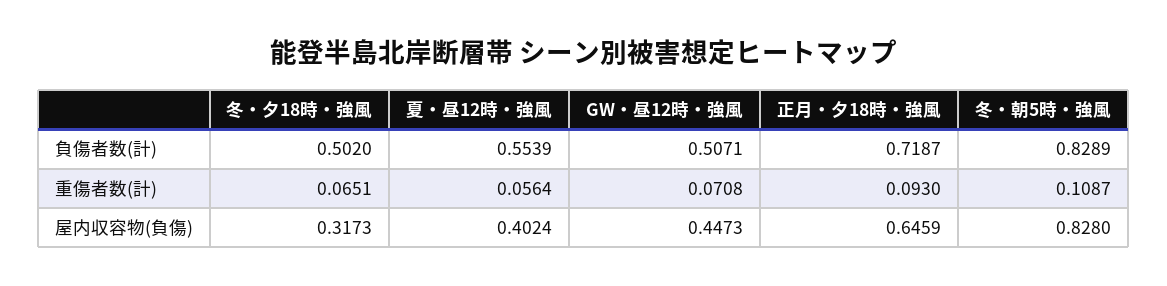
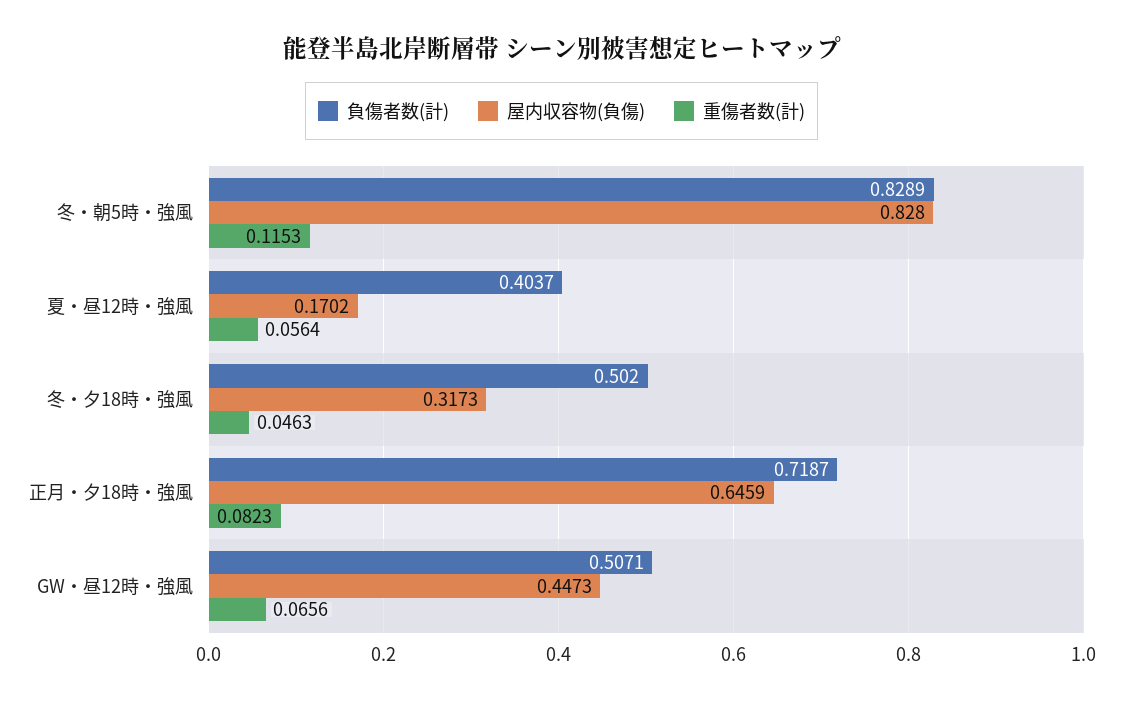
負傷者数(計), 夏・昼12時・強風: 0.5539 -> 0.4037
重傷者数(計), 冬・夕18時・強風: 0.0651 -> 0.0463
重傷者数(計), GW・昼12時・強風: 0.0708 -> 0.0656
重傷者数(計), 正月・夕18時・強風: 0.093 -> 0.0823
重傷者数(計), 冬・朝5時・強風: 0.1087 -> 0.1153
屋内収容物(負傷), 夏・昼12時・強風: 0.4024 -> 0.1702

